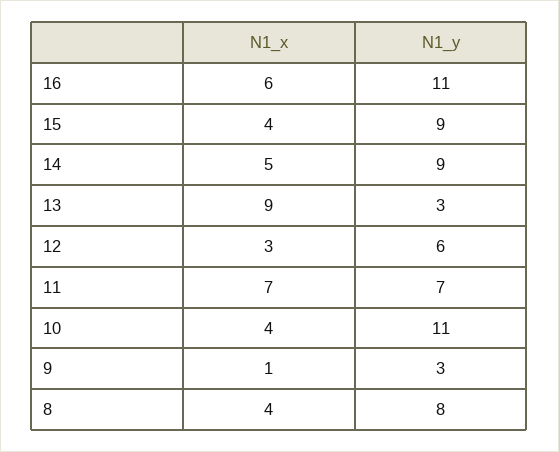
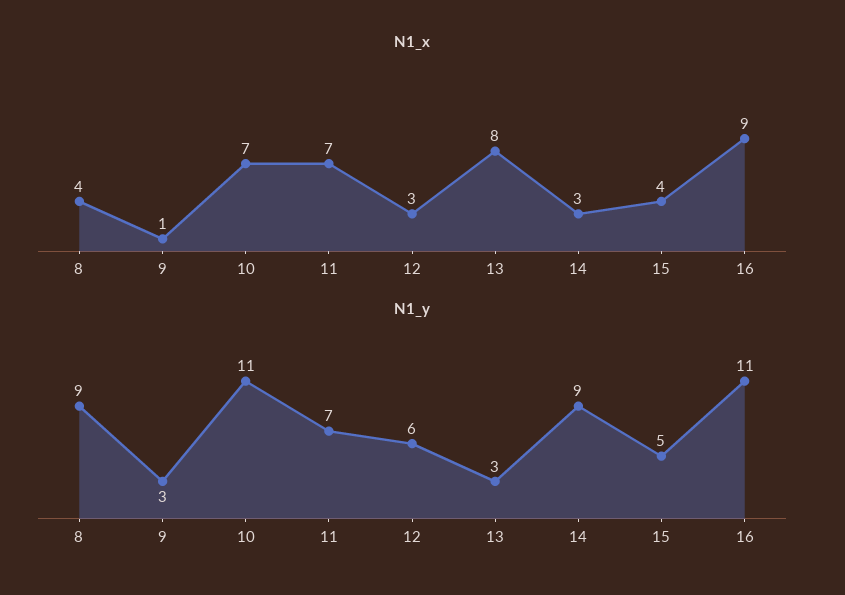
N1_x, 16: 6 -> 9
N1_y, 15: 9 -> 5
N1_x, 14: 5 -> 3
N1_x, 13: 9 -> 8
N1_x, 10: 4 -> 7
N1_y, 8: 8 -> 9

